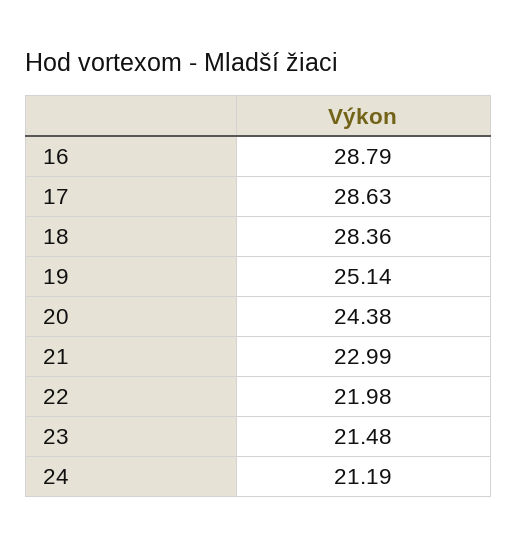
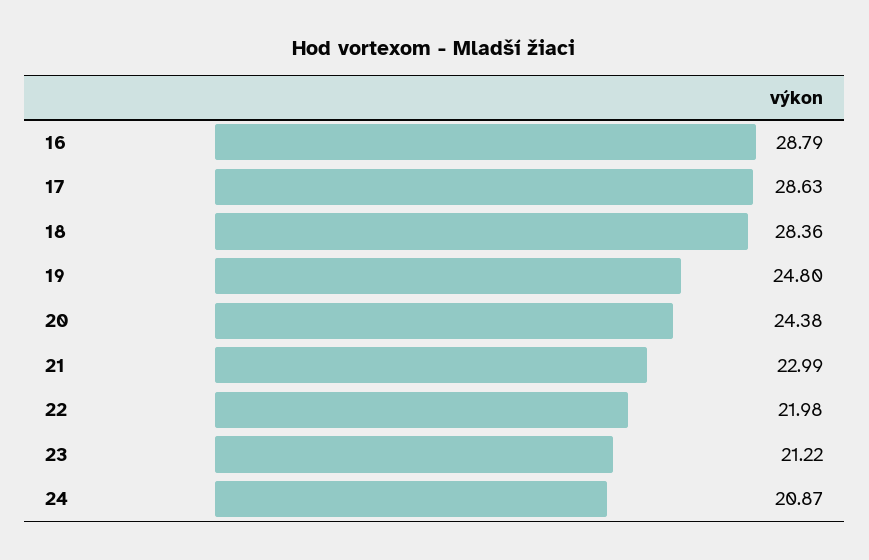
19: 25.14 -> 24.8
23: 21.48 -> 21.22
24: 21.19 -> 20.87

